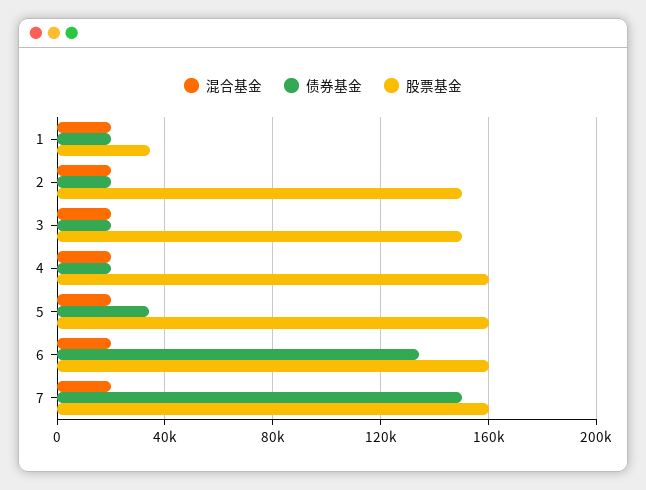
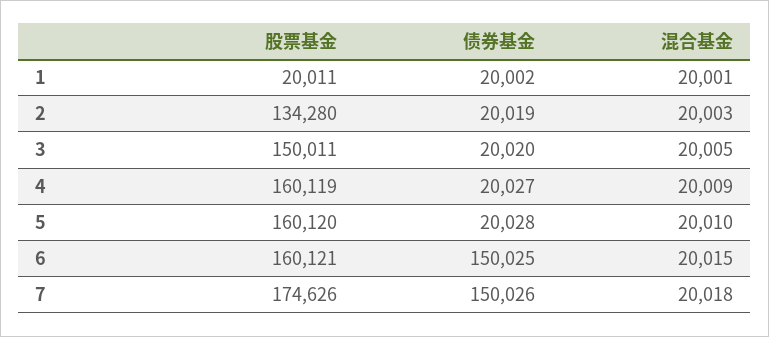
股票基金, 1: 35000 -> 20011
股票基金, 2: 150000 -> 134280
债券基金, 5: 35000 -> 20028
债券基金, 6: 135000 -> 150025
股票基金, 7: 160000 -> 174626

